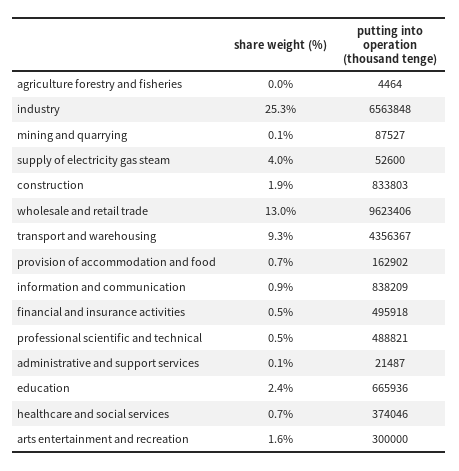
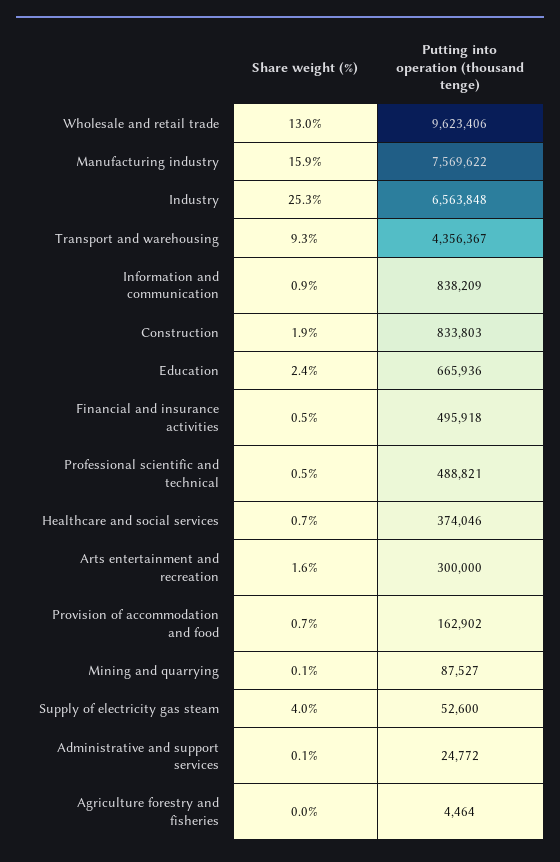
putting into operation (thousand tenge), administrative and support services: 21487 -> 24772
share weight (%), Manufacturing industry: none -> 15.9
putting into operation (thousand tenge), Manufacturing industry: none -> 7569622

